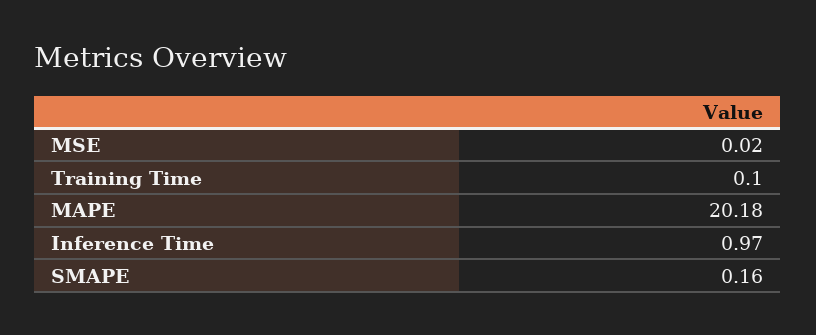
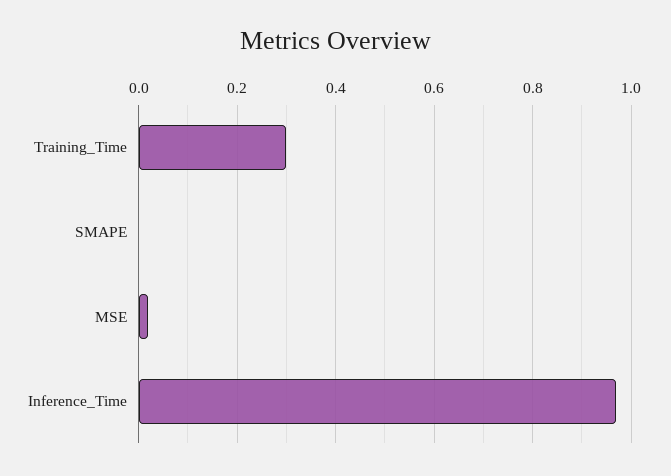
Training Time: 0.1 -> 0.3
MAPE: 20.18 -> none
SMAPE: 0.16 -> 0

